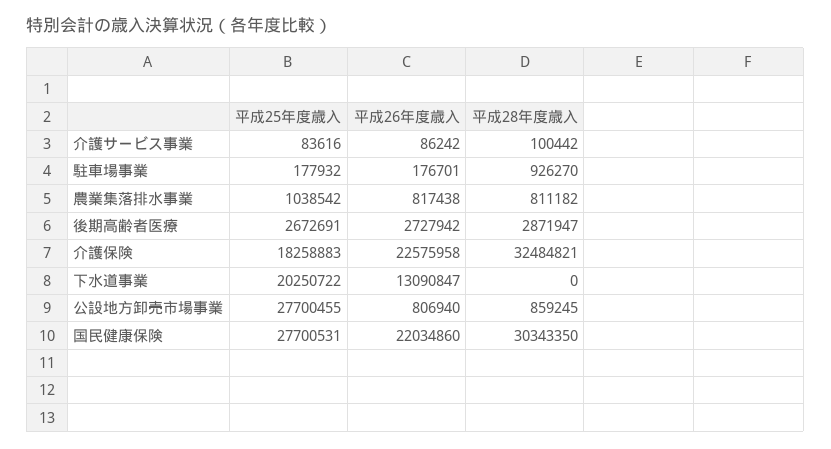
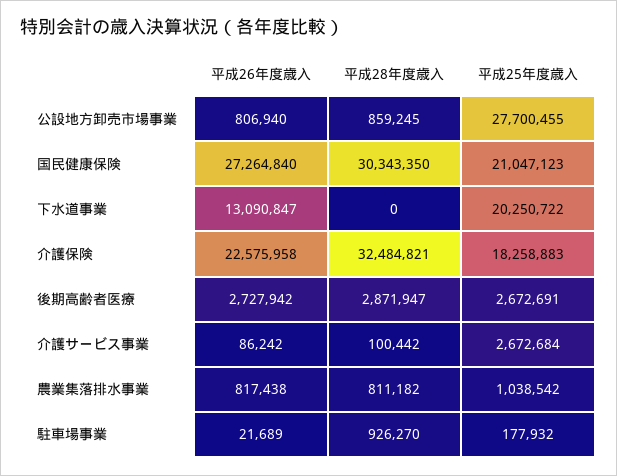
平成25年度歳入, 介護サービス事業: 83616 -> 2672684
平成26年度歳入, 駐車場事業: 176701 -> 21689
平成25年度歳入, 国民健康保険: 27700531 -> 21047123
平成26年度歳入, 国民健康保険: 22034860 -> 27264840

